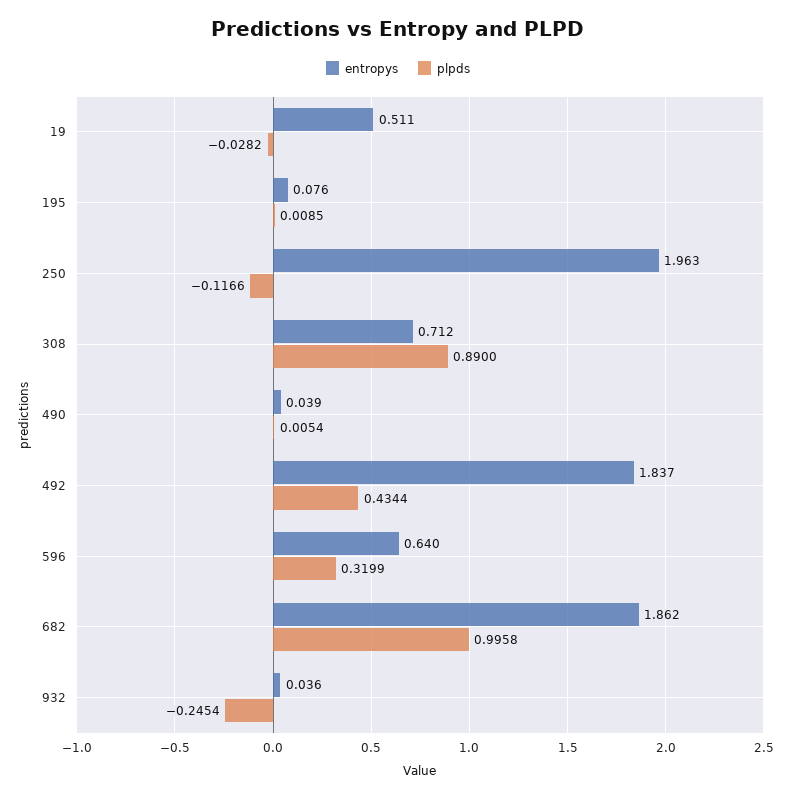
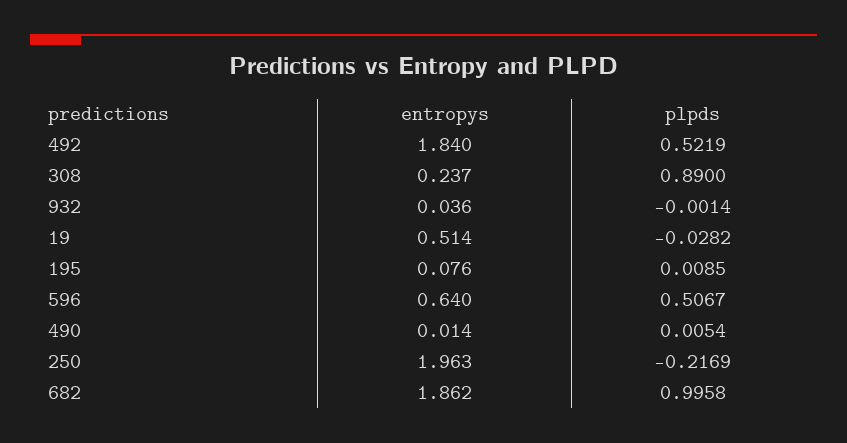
entropys, 19: 0.511 -> 0.514
plpds, 250: -0.1166 -> -0.2169
entropys, 308: 0.712 -> 0.237
entropys, 490: 0.039 -> 0.014
entropys, 492: 1.837 -> 1.84
plpds, 492: 0.4344 -> 0.5219
plpds, 596: 0.3199 -> 0.5067
plpds, 932: -0.2454 -> -0.0014

